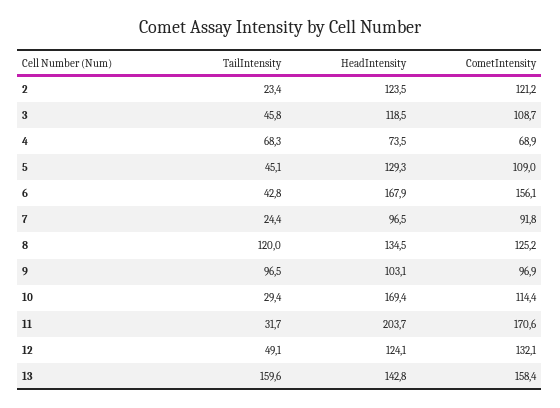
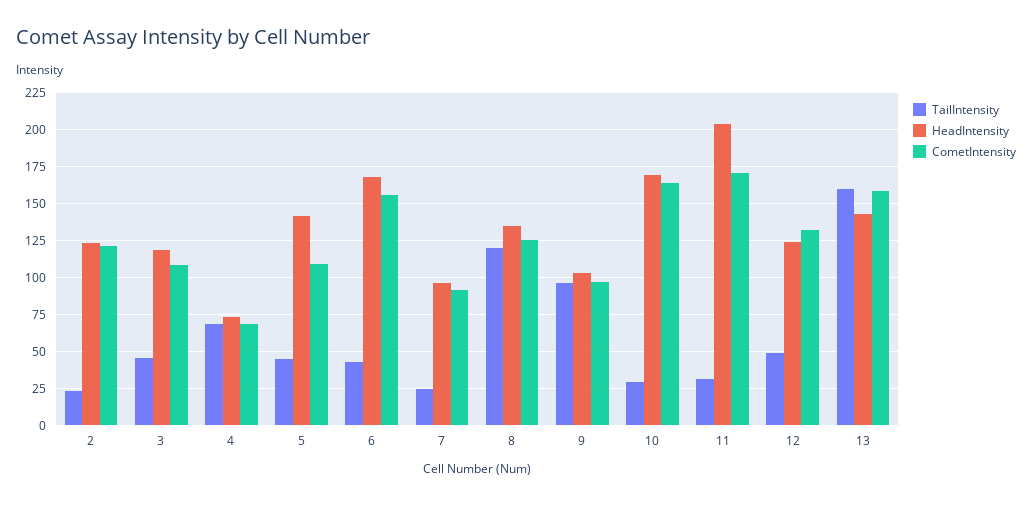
HeadIntensity, 5: 129.3 -> 140
CometIntensity, 10: 114.4 -> 165

